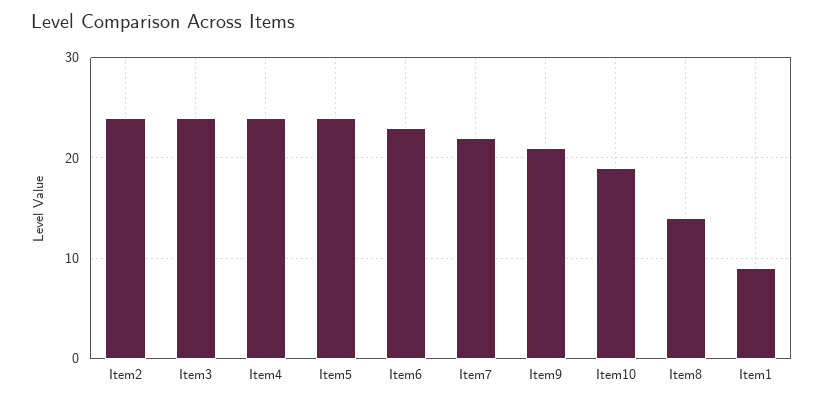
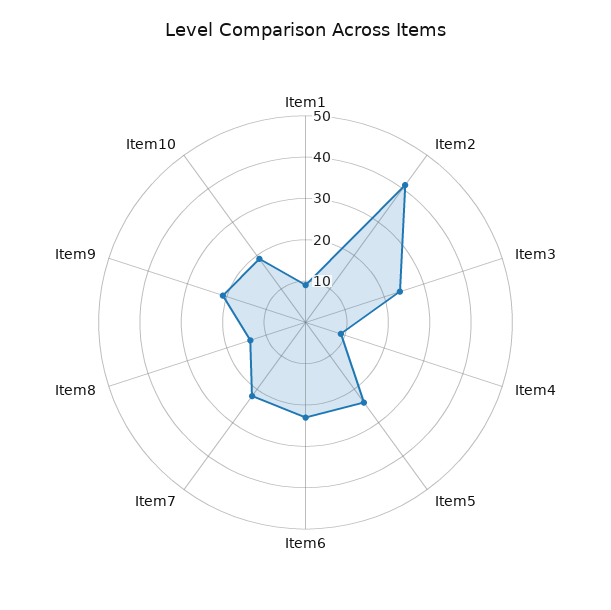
Item2: 24 -> 40
Item4: 24 -> 10

